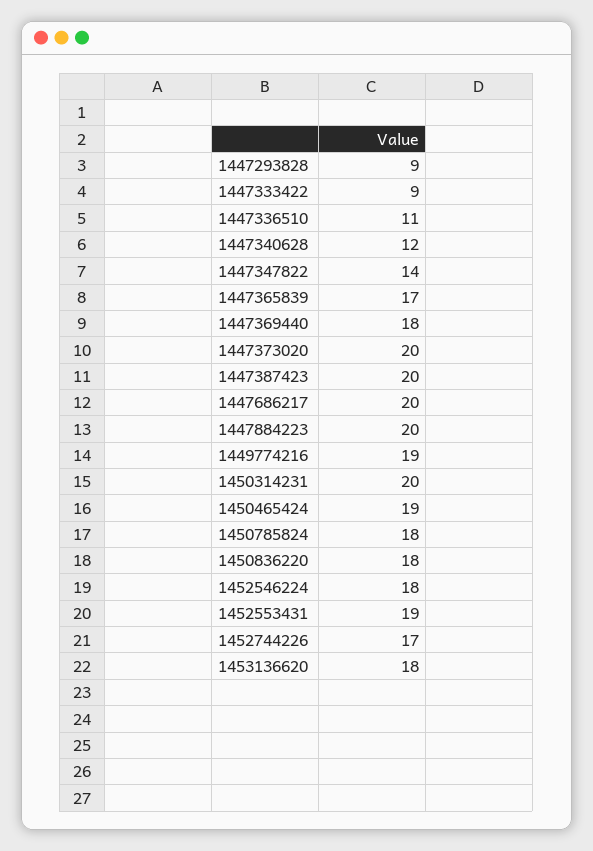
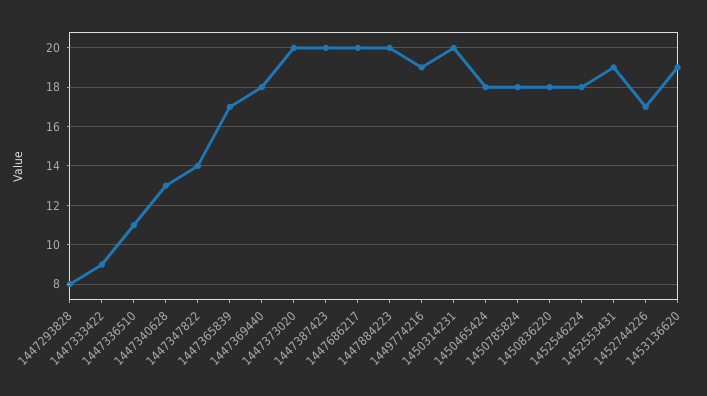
1447293828: 9 -> 8
1447340628: 12 -> 13
1450465424: 19 -> 18
1453136620: 18 -> 19

